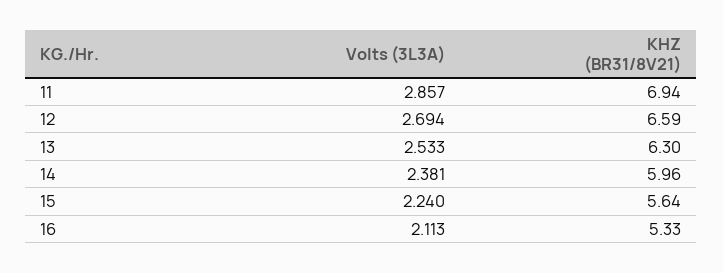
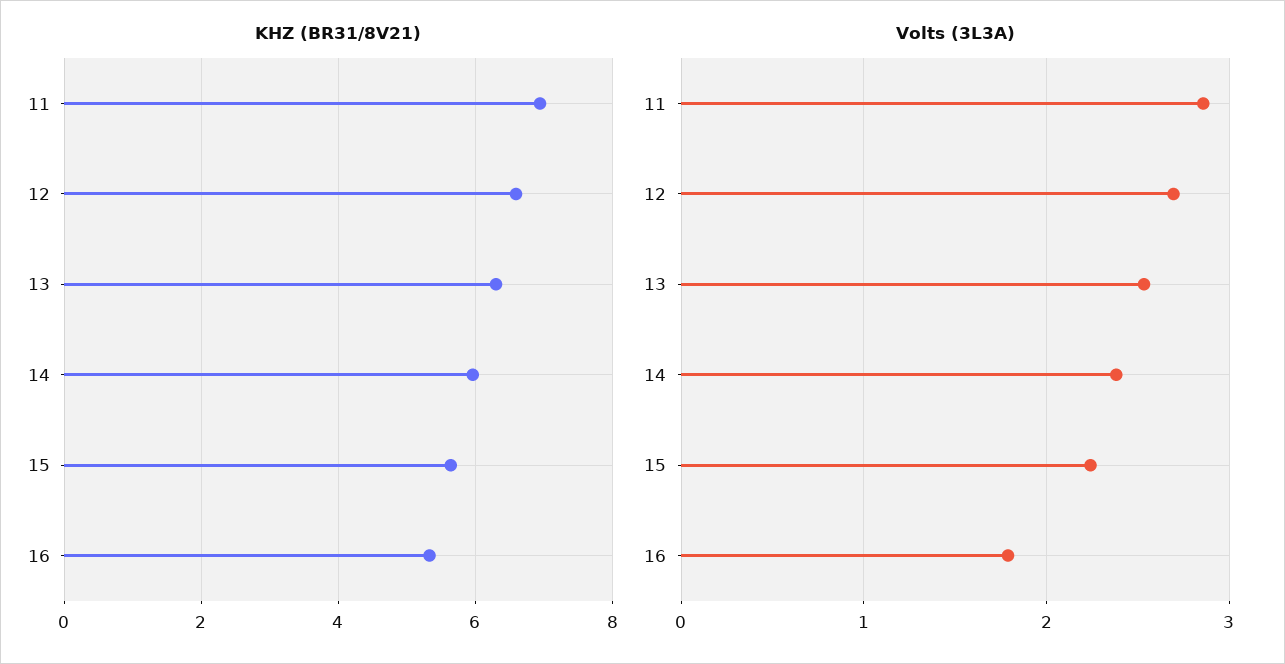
Volts (3L3A), 16: 2.113 -> 1.8

